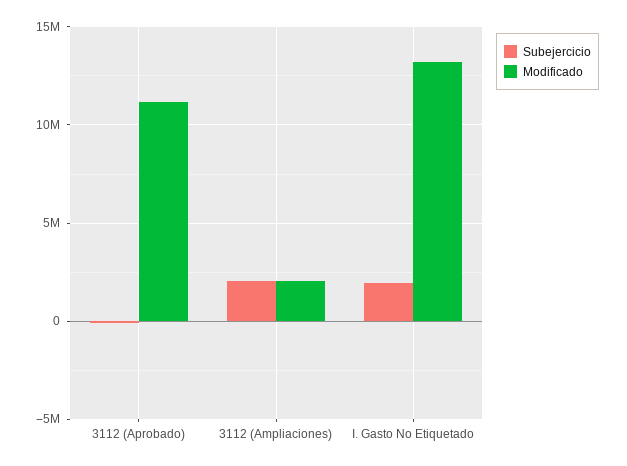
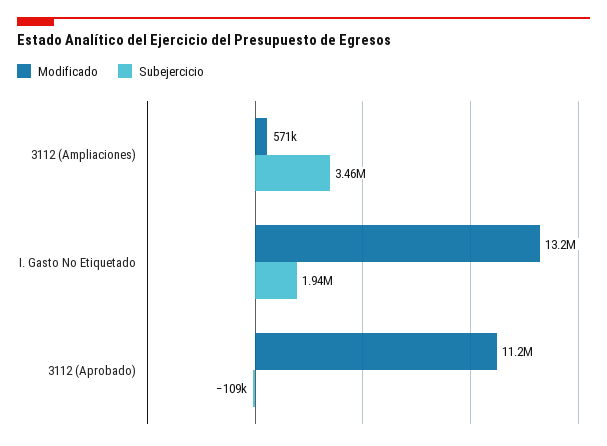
Subejercicio, 3112 (Ampliaciones): 2000000 -> 3460000
Modificado, 3112 (Ampliaciones): 2000000 -> 571000

